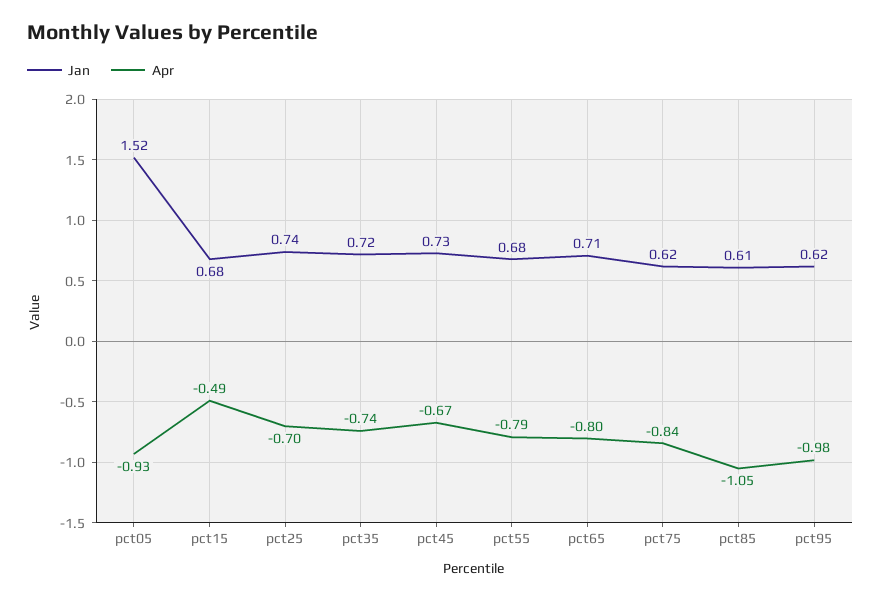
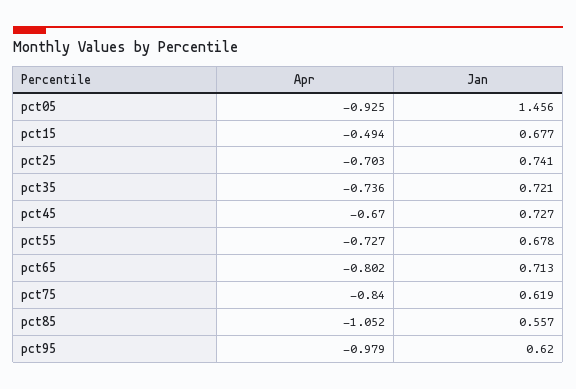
Jan, pct05: 1.52 -> 1.456
Apr, pct55: -0.79 -> -0.727
Jan, pct85: 0.61 -> 0.557

